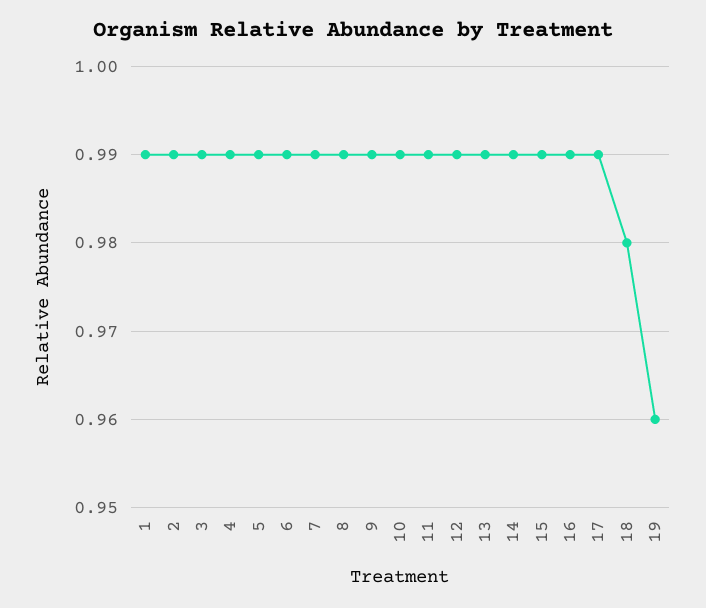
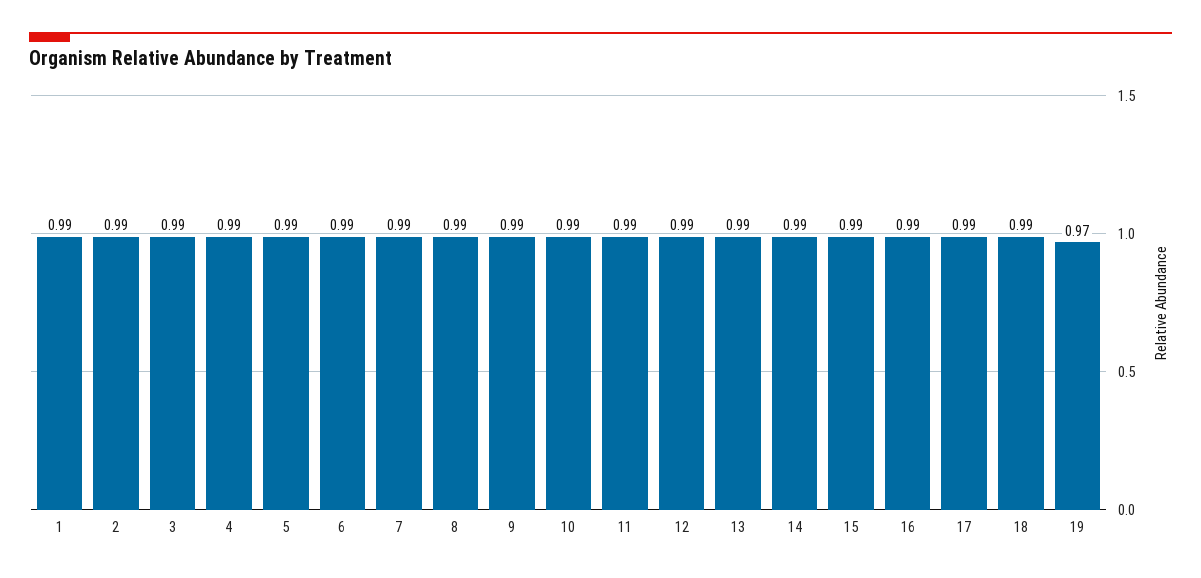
18: 0.98 -> 0.99
19: 0.96 -> 0.97

